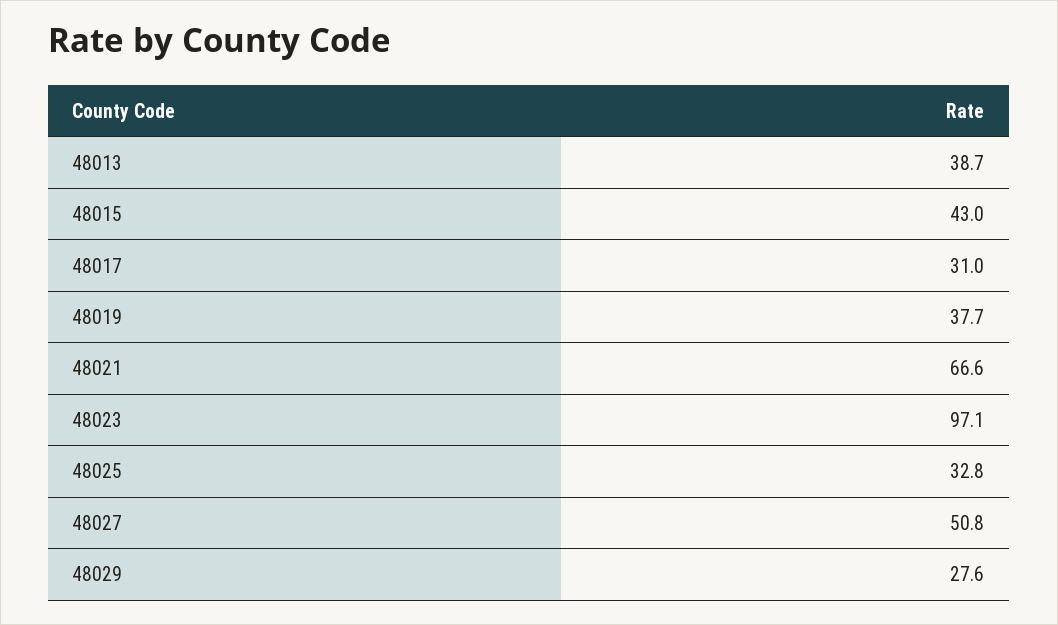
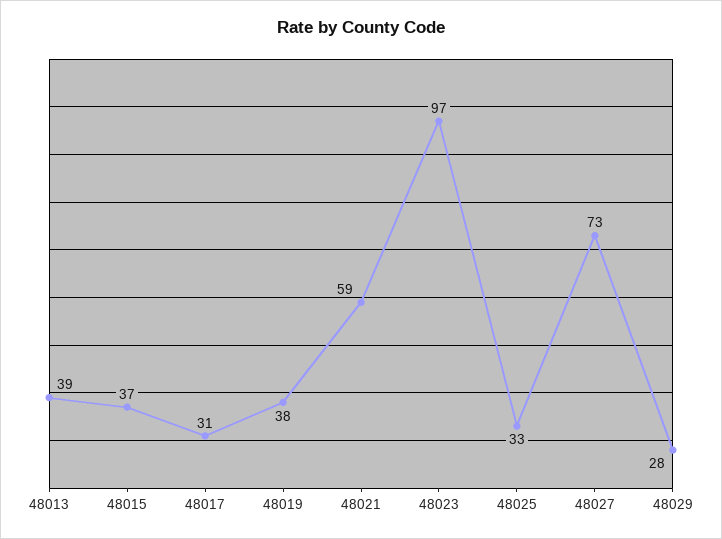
48015: 43 -> 37
48021: 66.6 -> 59
48027: 50.8 -> 73

